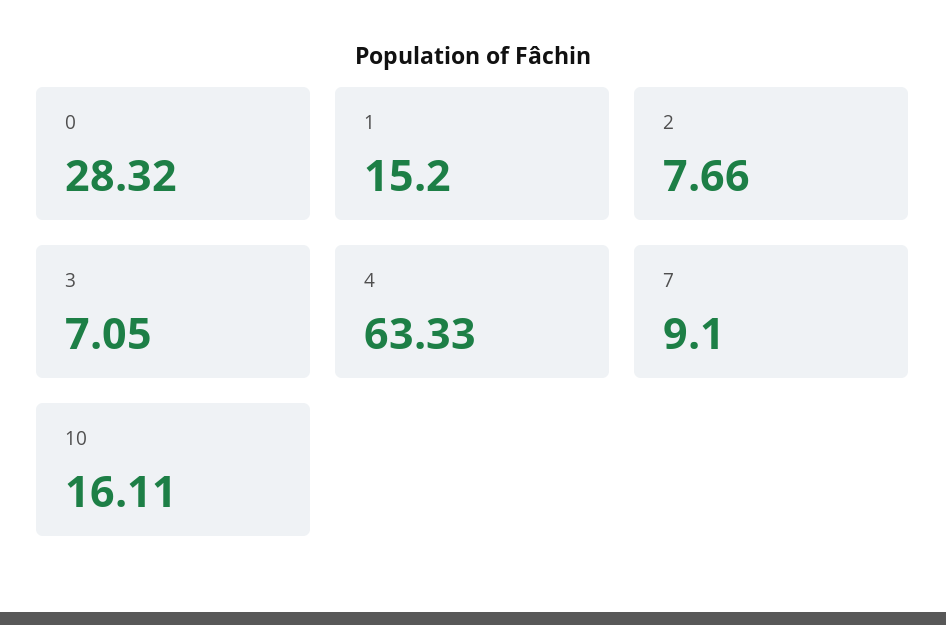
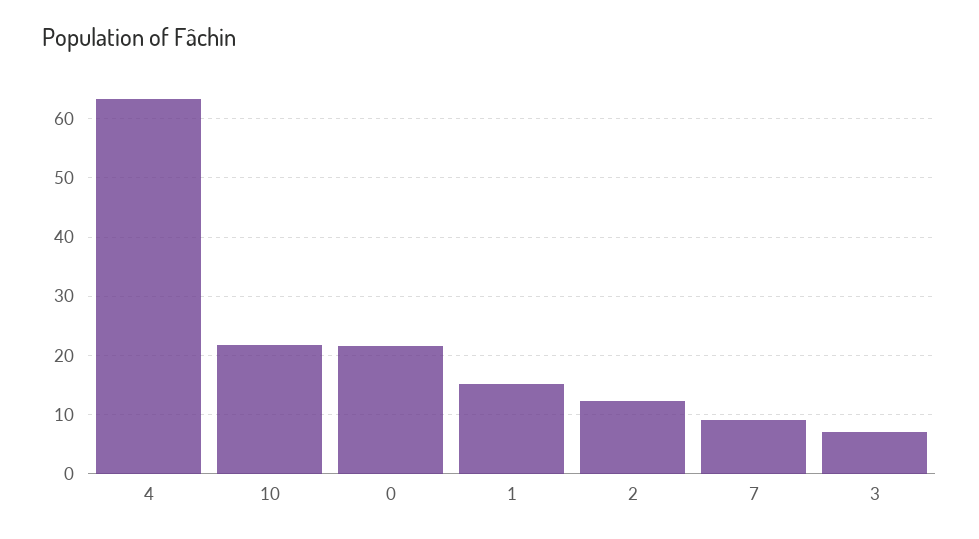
0: 28.32 -> 22
2: 7.66 -> 12
10: 16.11 -> 22

